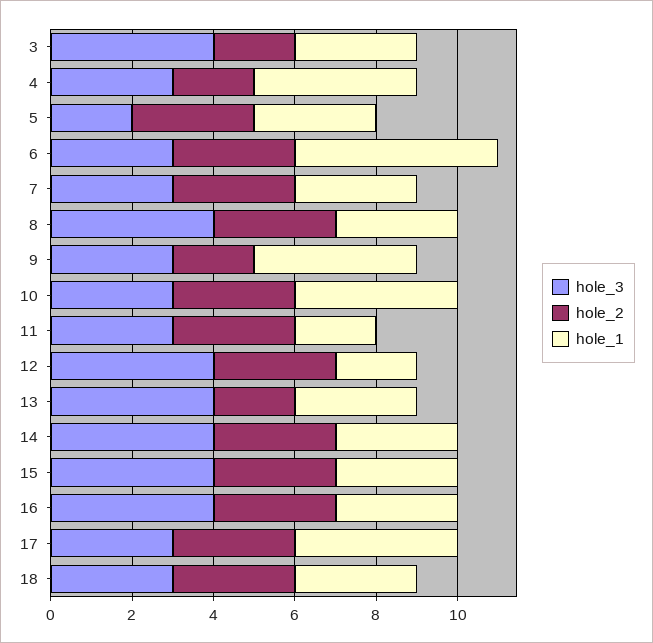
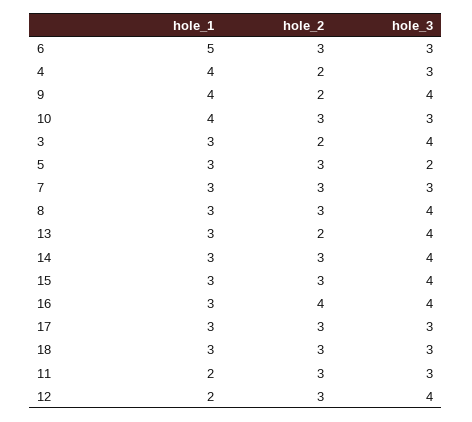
hole_3, 9: 3 -> 4
hole_2, 16: 3 -> 4
hole_1, 17: 4 -> 3

